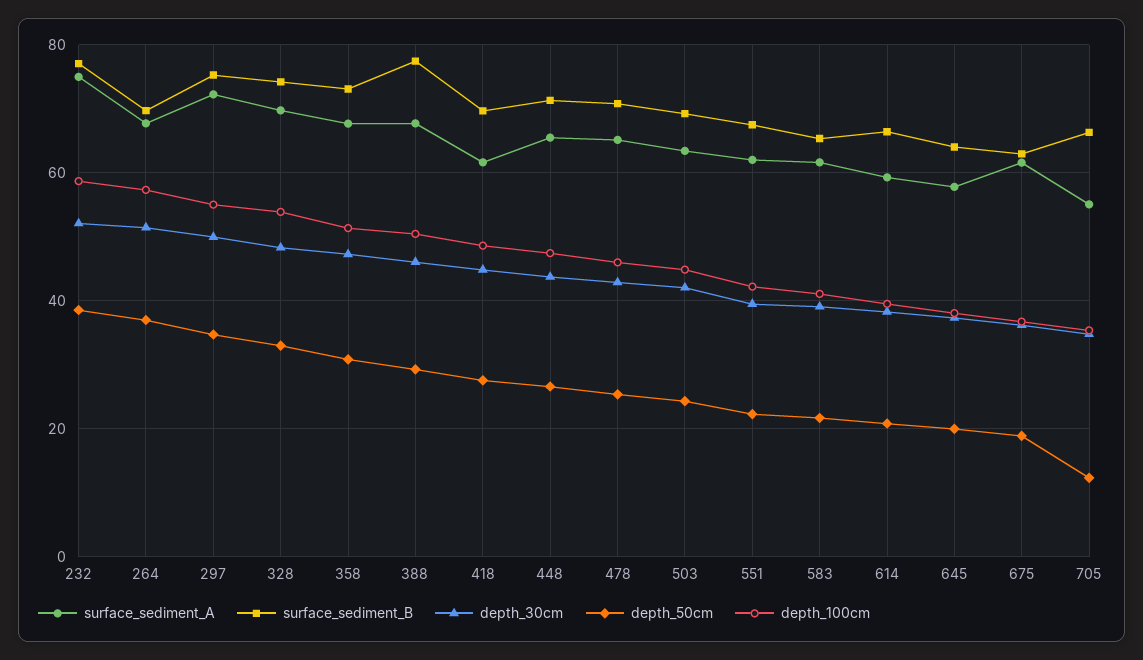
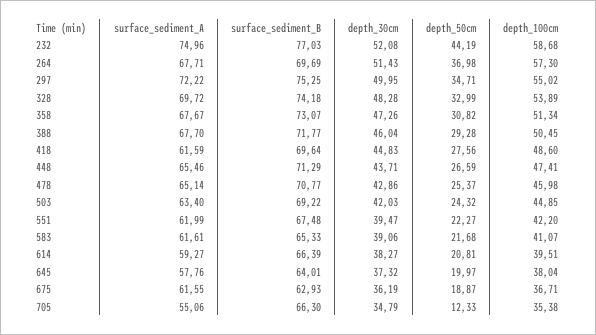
depth_50cm, 232: 38 -> 44.19
surface_sediment_B, 388: 78 -> 71.77

